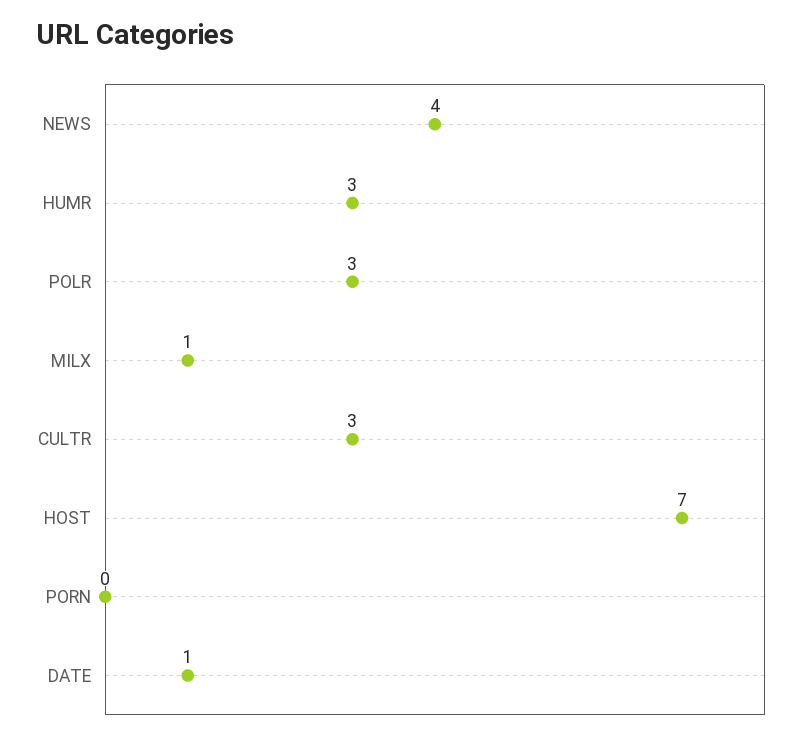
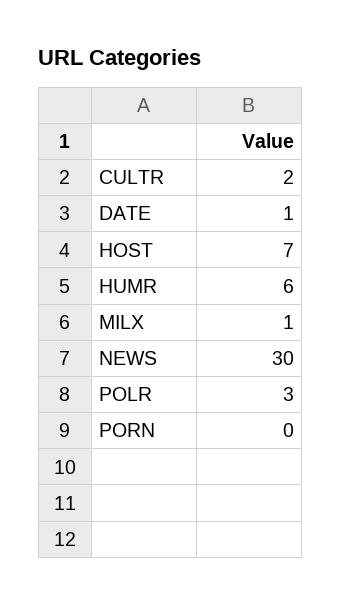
NEWS: 4 -> 30
HUMR: 3 -> 6
CULTR: 3 -> 2

